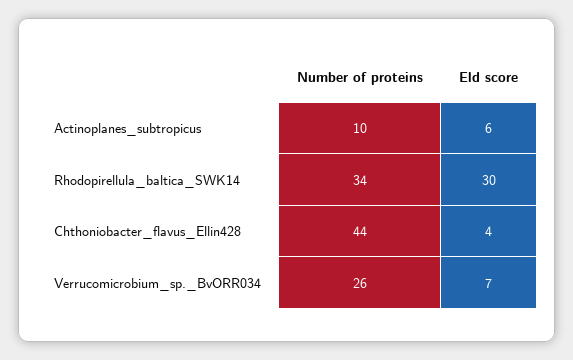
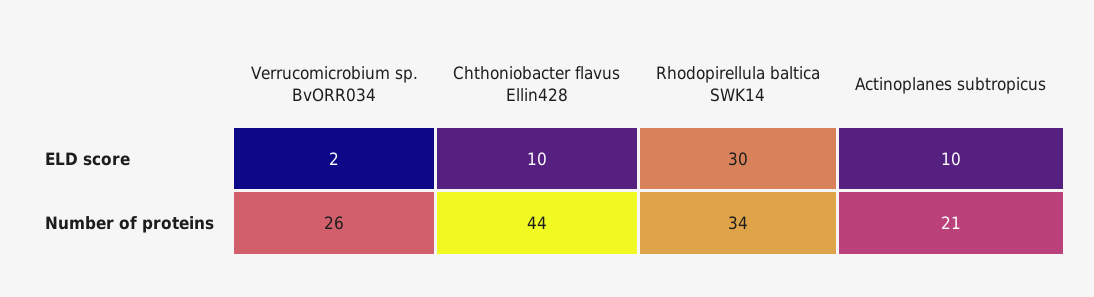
Number of proteins, Actinoplanes_subtropicus: 10 -> 21
Eld score, Actinoplanes_subtropicus: 6 -> 10
Eld score, Chthoniobacter_flavus_Ellin428: 4 -> 10
Eld score, Verrucomicrobium_sp._BvORR034: 7 -> 2

